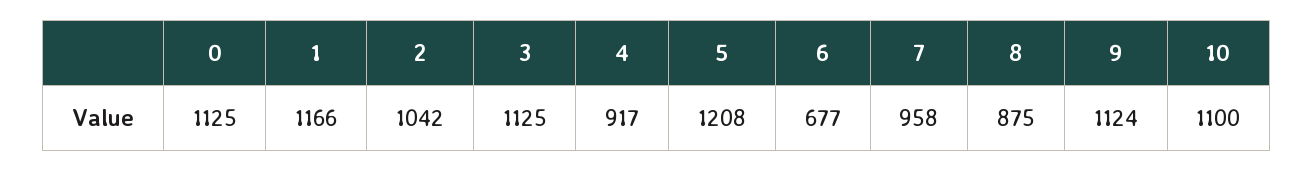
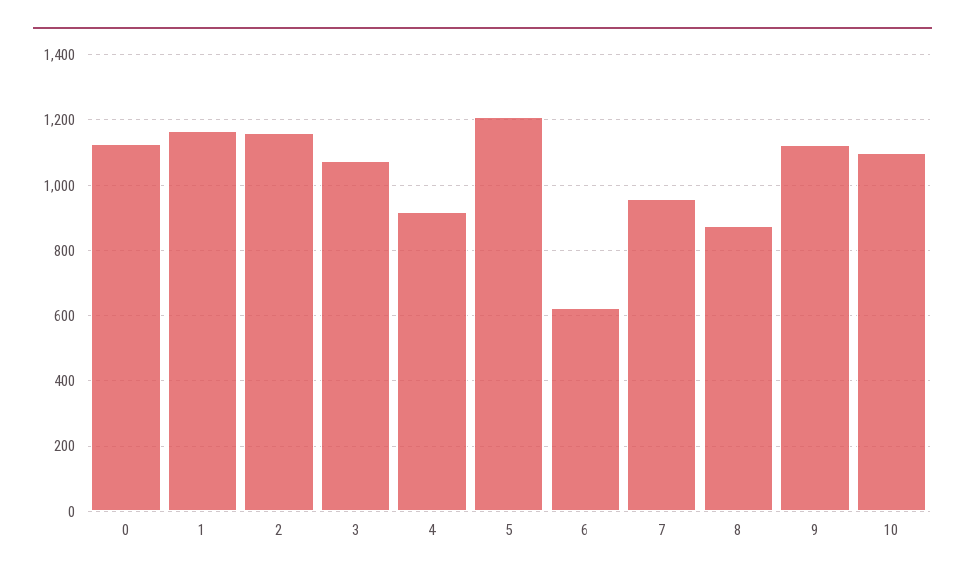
2: 1042 -> 1160
3: 1125 -> 1080
6: 677 -> 620

